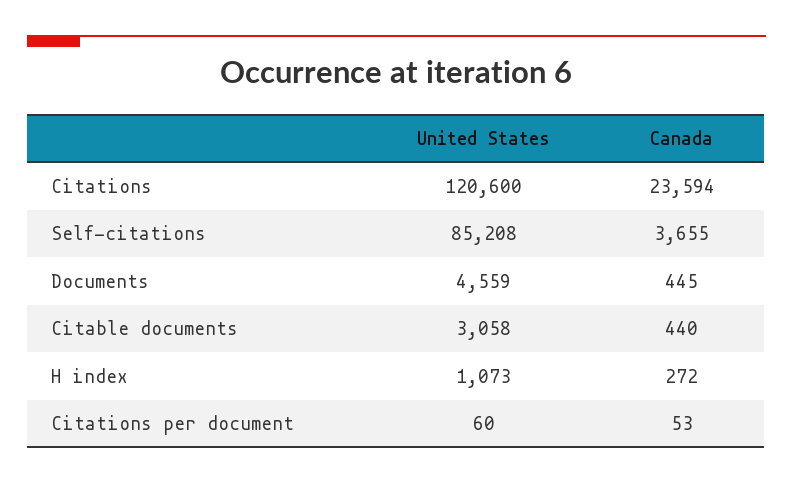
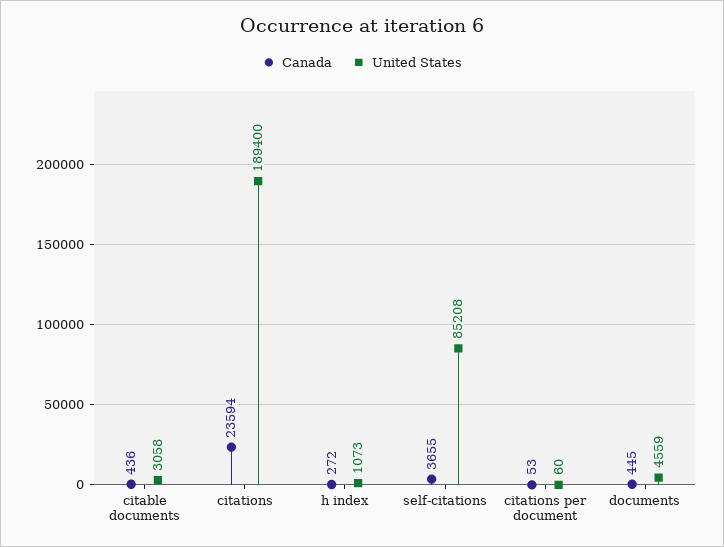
United States, Citations: 120600 -> 189400
Canada, Citable documents: 440 -> 436

